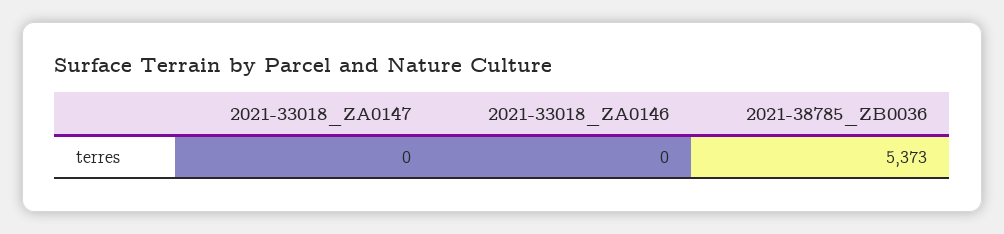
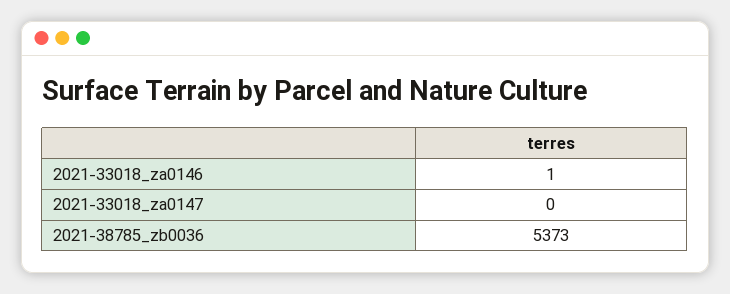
2021-33018_ZA0146: 0 -> 1

